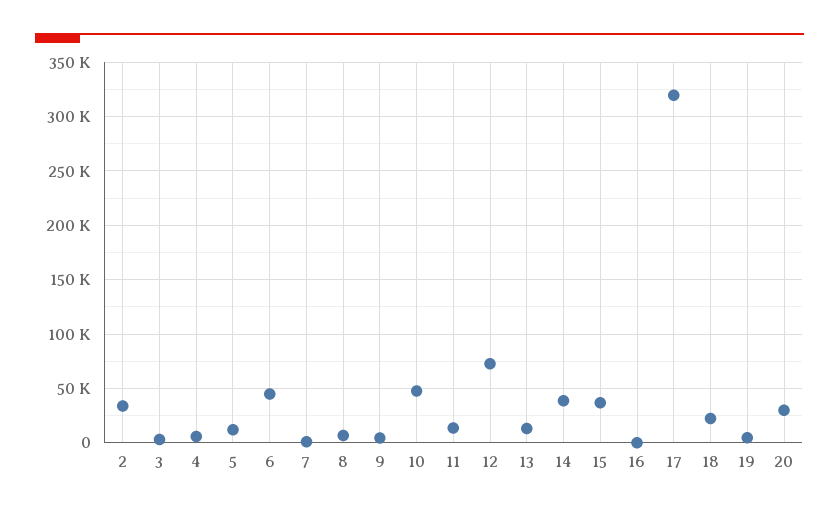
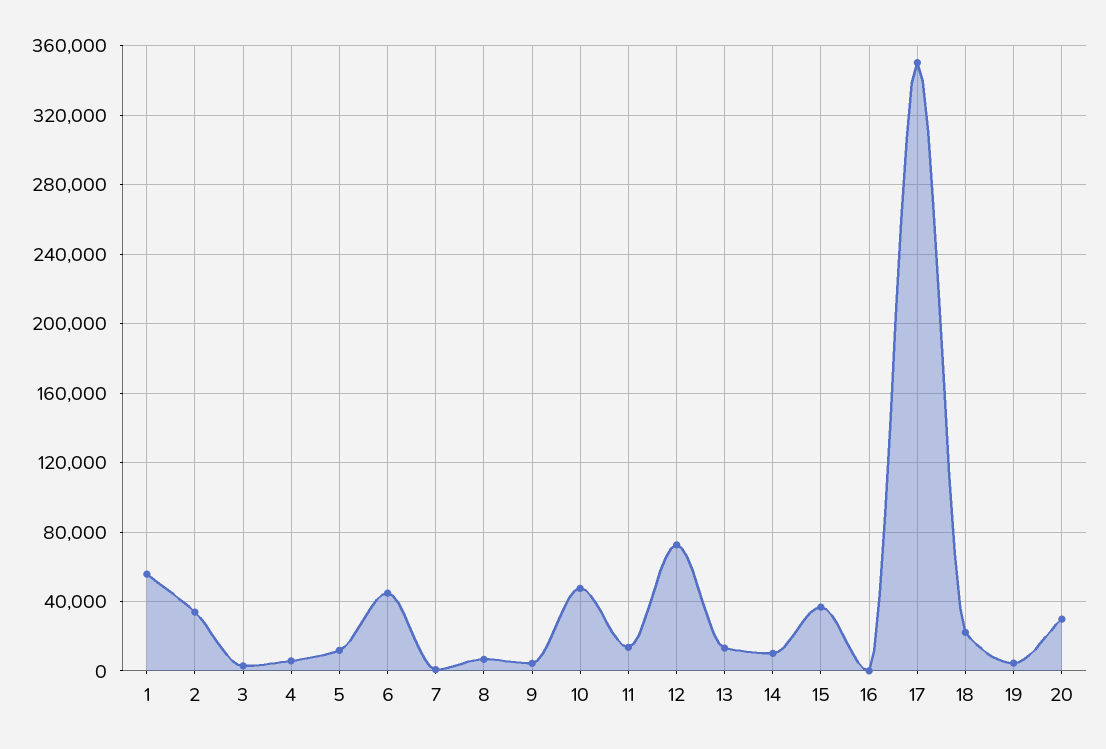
14: 40000 -> 10000
17: 320000 -> 350000
1: none -> 55000

